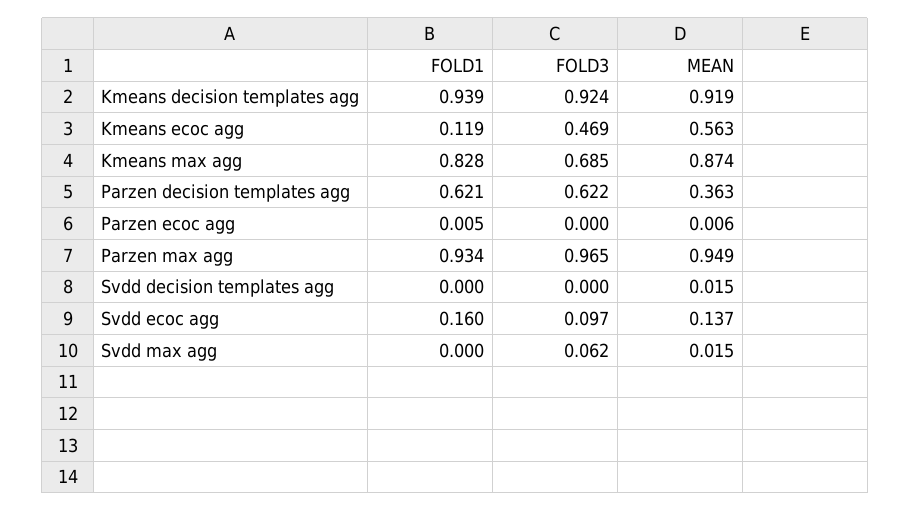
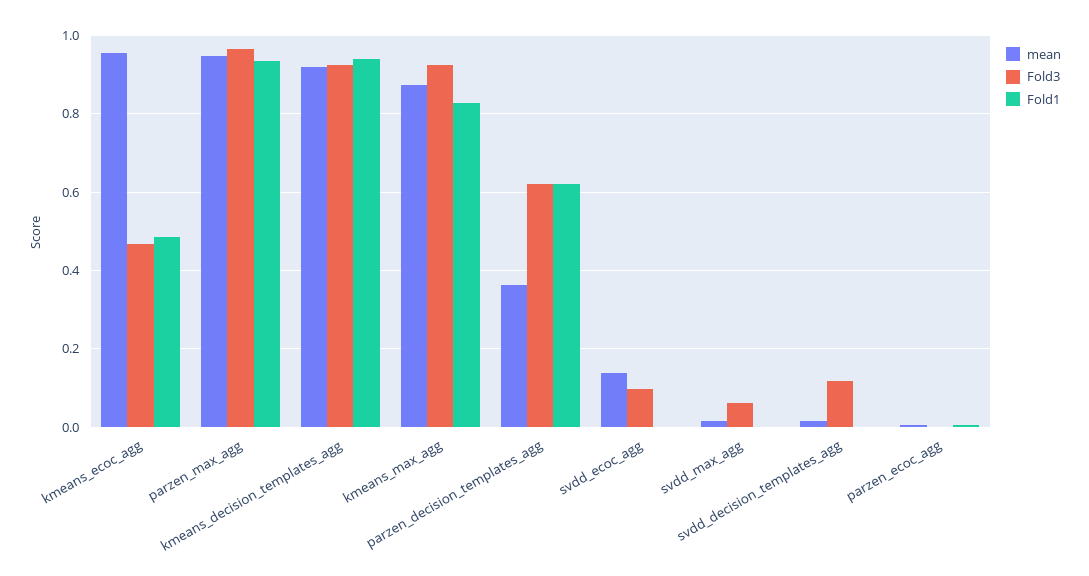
FOLD1, Kmeans ecoc agg: 0.119 -> 0.48
MEAN, Kmeans ecoc agg: 0.563 -> 0.96
FOLD3, Kmeans max agg: 0.685 -> 0.92
FOLD3, Svdd decision templates agg: 0 -> 0.12
FOLD1, Svdd ecoc agg: 0.16 -> 0

